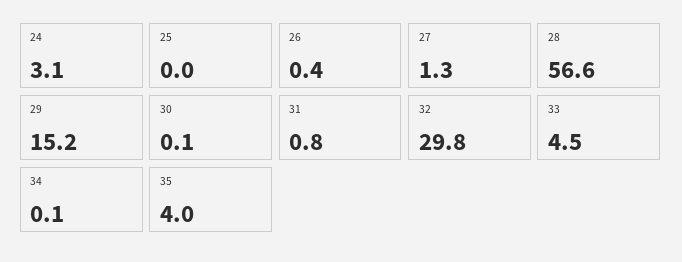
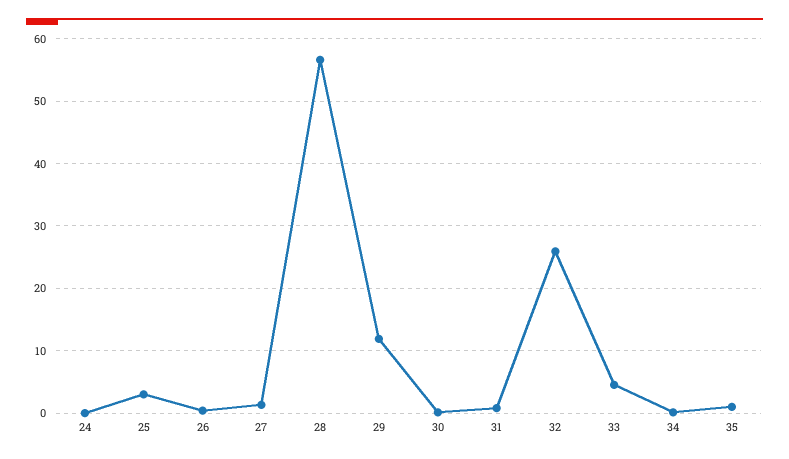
24: 3.1 -> 0
25: 0 -> 3
29: 15.2 -> 12
32: 29.8 -> 26
35: 4 -> 1

